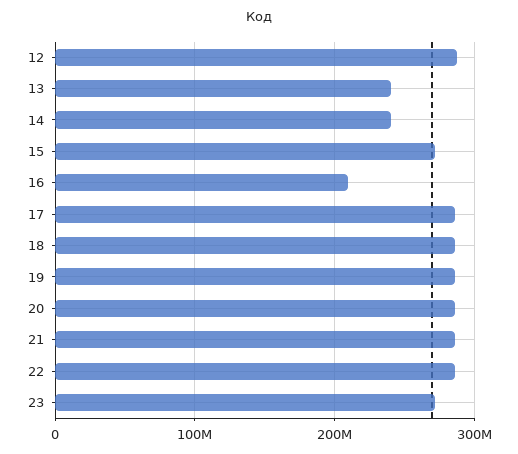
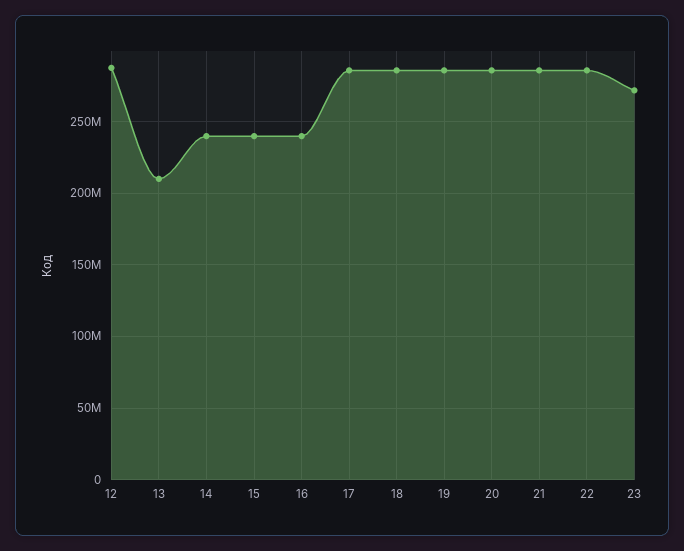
13: 240000000 -> 210000000
15: 270000000 -> 240000000
16: 210000000 -> 240000000

